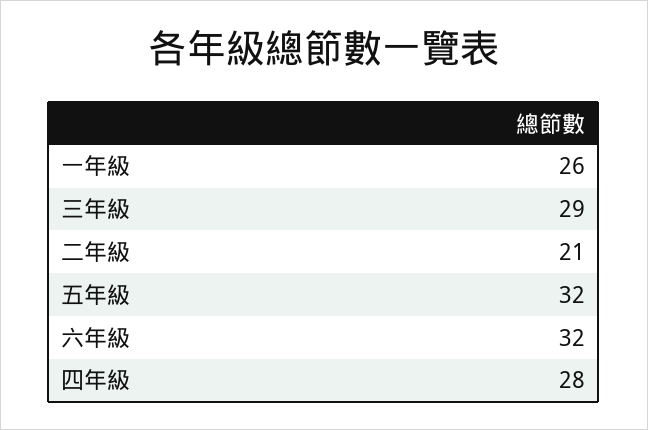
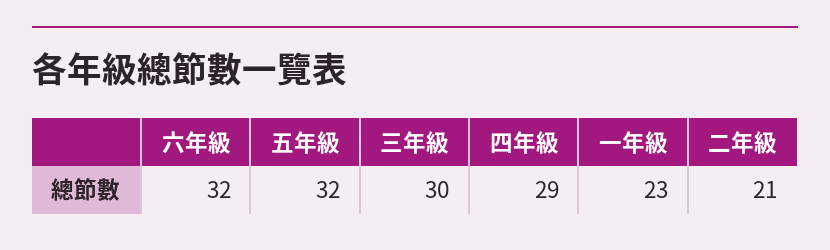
一年級: 26 -> 23
三年級: 29 -> 30
四年級: 28 -> 29

